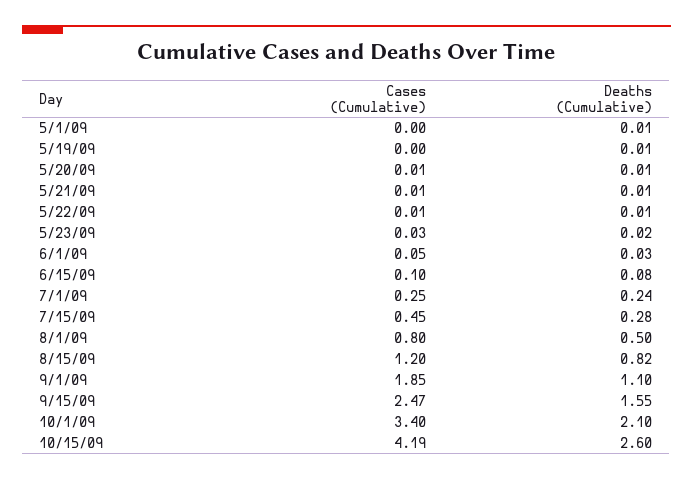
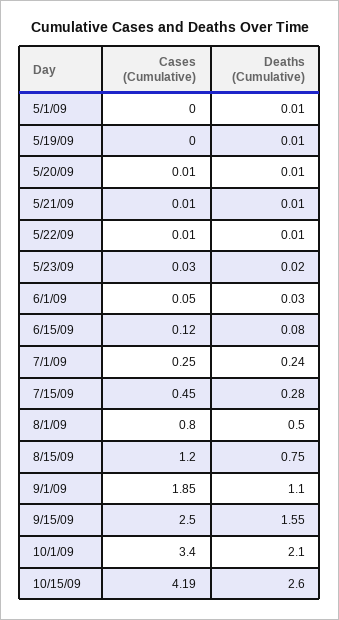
Cases (Cumulative), 6/15/09: 0.1 -> 0.12
Deaths (Cumulative), 8/15/09: 0.82 -> 0.75
Cases (Cumulative), 9/15/09: 2.47 -> 2.5

